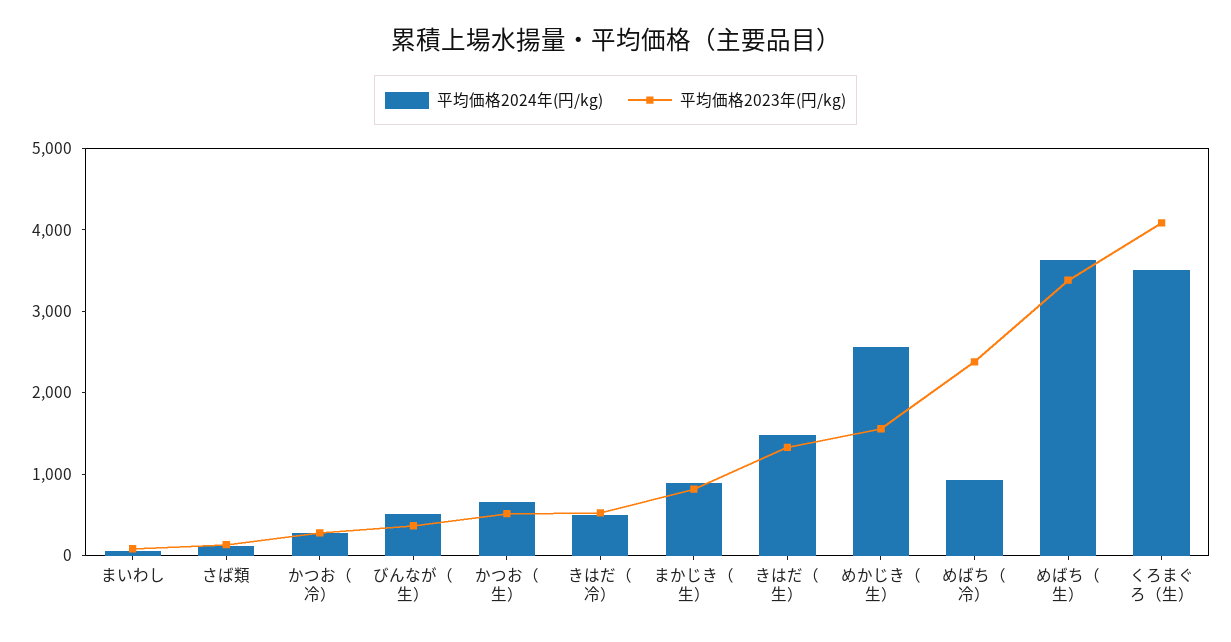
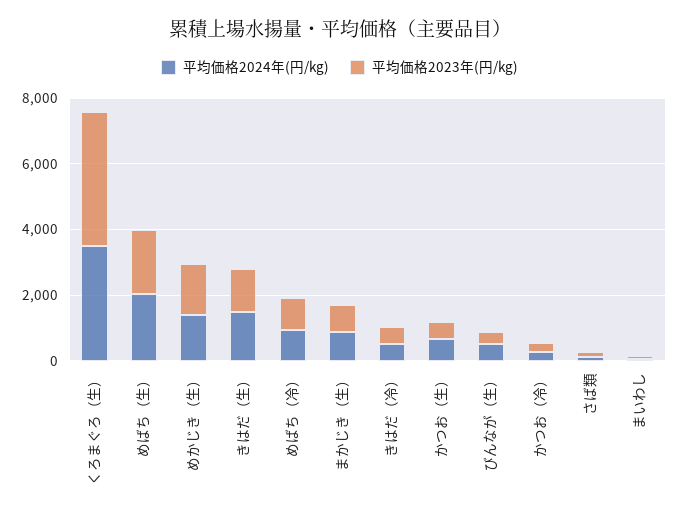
平均価格2024年(円/kg), めかじき（生）: 2600 -> 1500
平均価格2023年(円/kg), めばち（冷）: 2400 -> 1000
平均価格2024年(円/kg), めばち（生）: 3600 -> 2000
平均価格2023年(円/kg), めばち（生）: 3400 -> 2000

